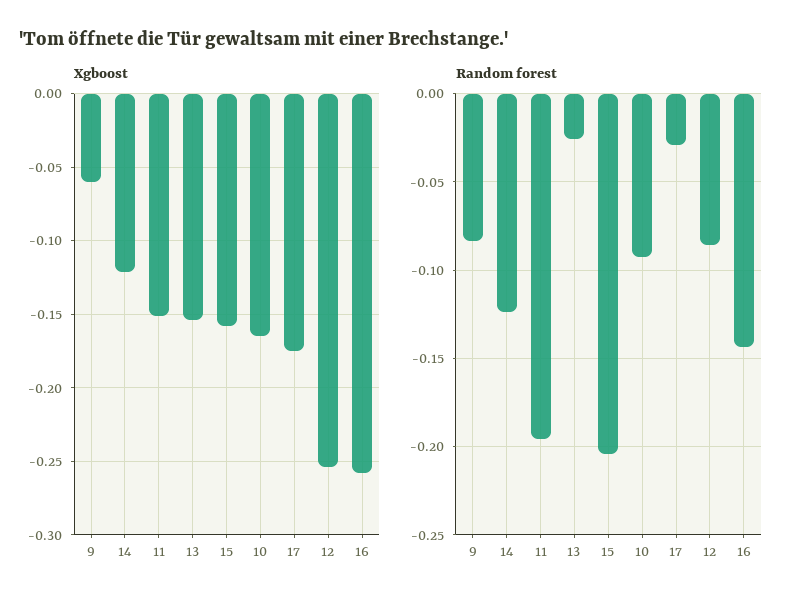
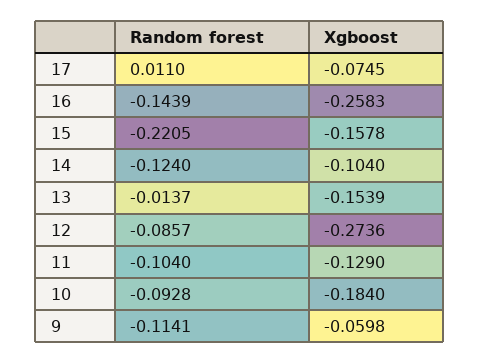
Xgboost, 14: -0.12 -> -0.104
Xgboost, 11: -0.15 -> -0.129
Xgboost, 10: -0.165 -> -0.184
Xgboost, 17: -0.175 -> -0.0745
Xgboost, 12: -0.255 -> -0.2736
Random forest, 9: -0.085 -> -0.1141
Random forest, 11: -0.195 -> -0.104
Random forest, 13: -0.025 -> -0.0137
Random forest, 15: -0.205 -> -0.2205
Random forest, 17: -0.03 -> 0.011

